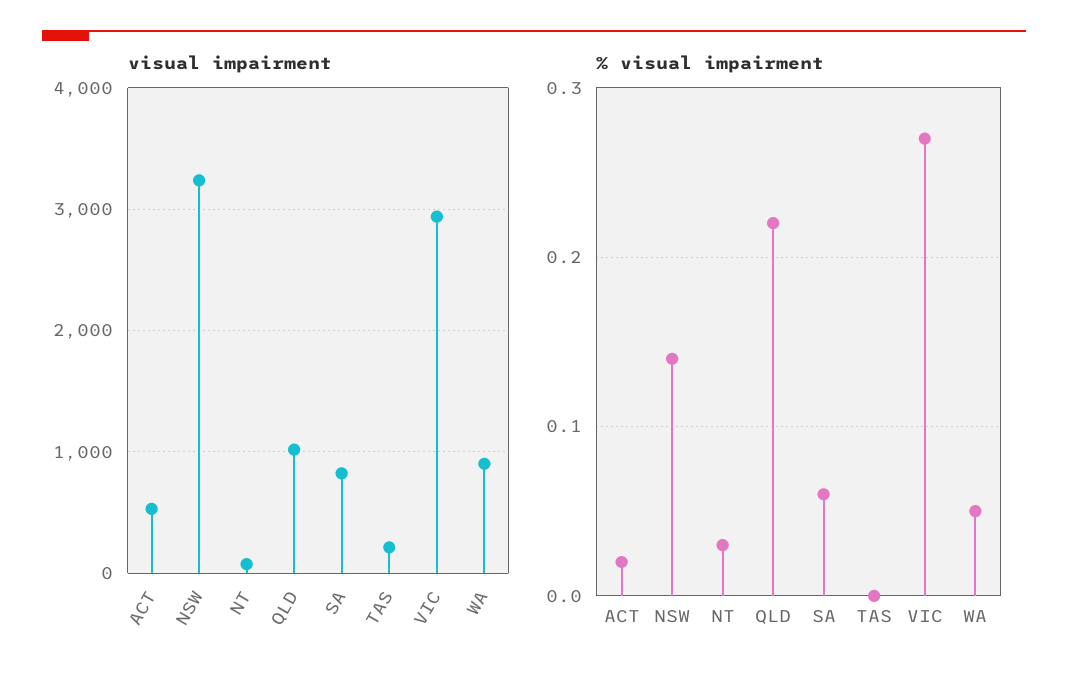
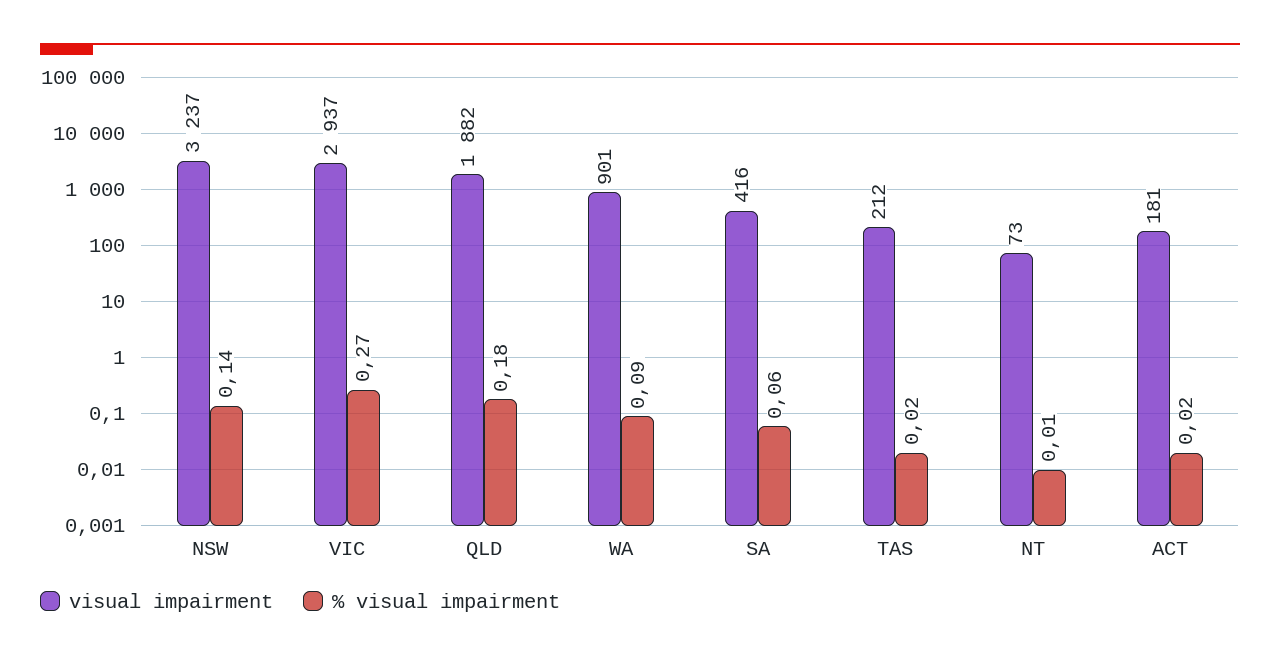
visual impairment, ACT: 500 -> 181
visual impairment, QLD: 1000 -> 1882
visual impairment, SA: 800 -> 416
% visual impairment, NT: 0.03 -> 0.01
% visual impairment, QLD: 0.22 -> 0.18
% visual impairment, TAS: 0 -> 0.02
% visual impairment, WA: 0.05 -> 0.09

